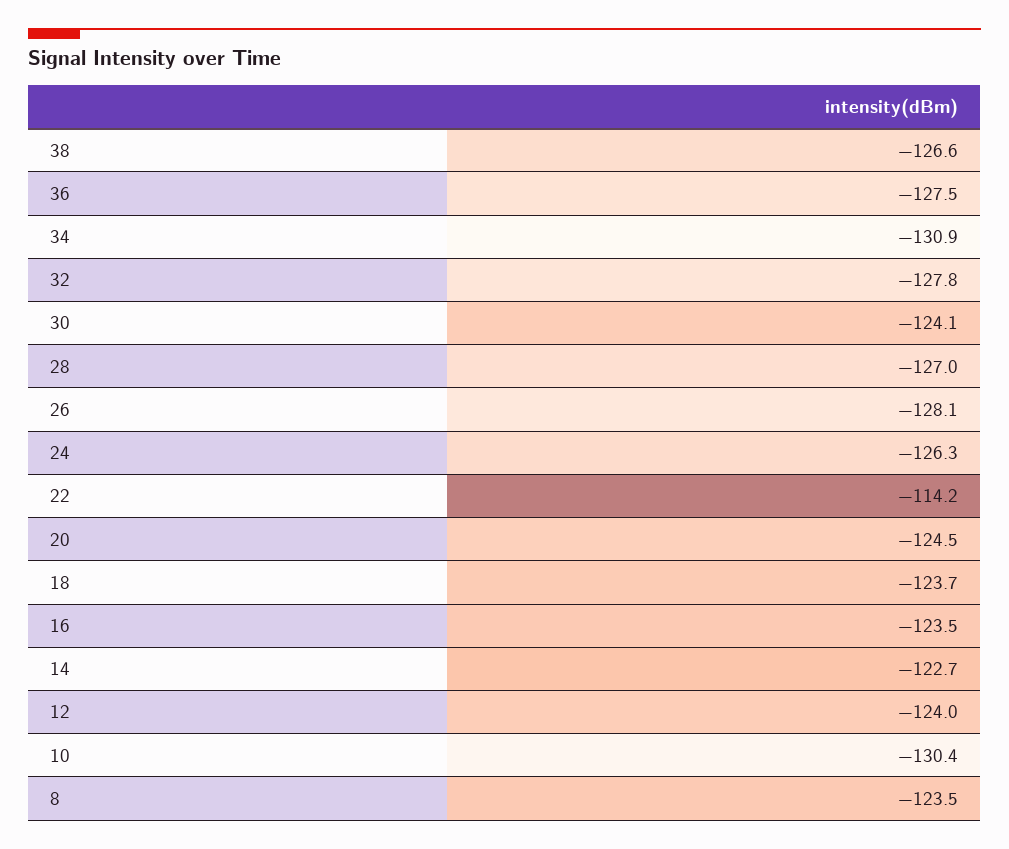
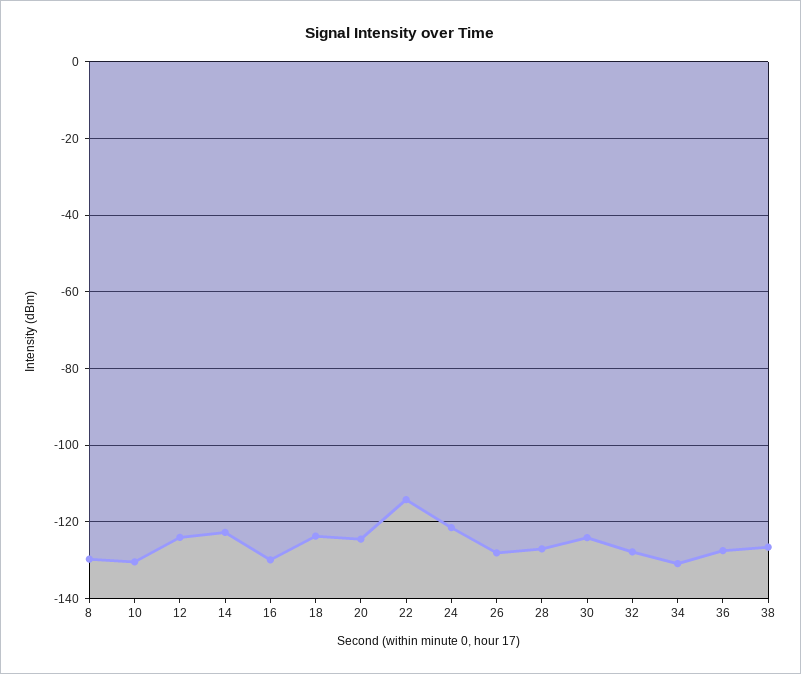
24: -126.3 -> -122
16: -123.5 -> -130
8: -123.5 -> -130

